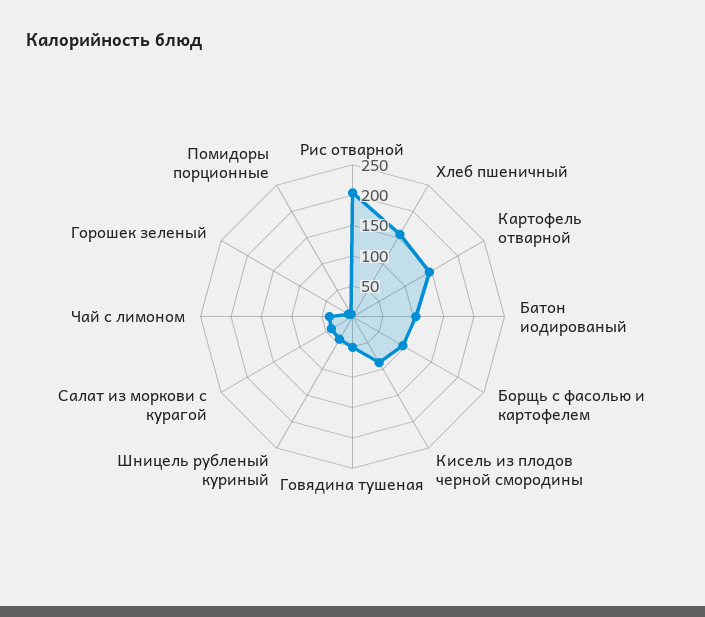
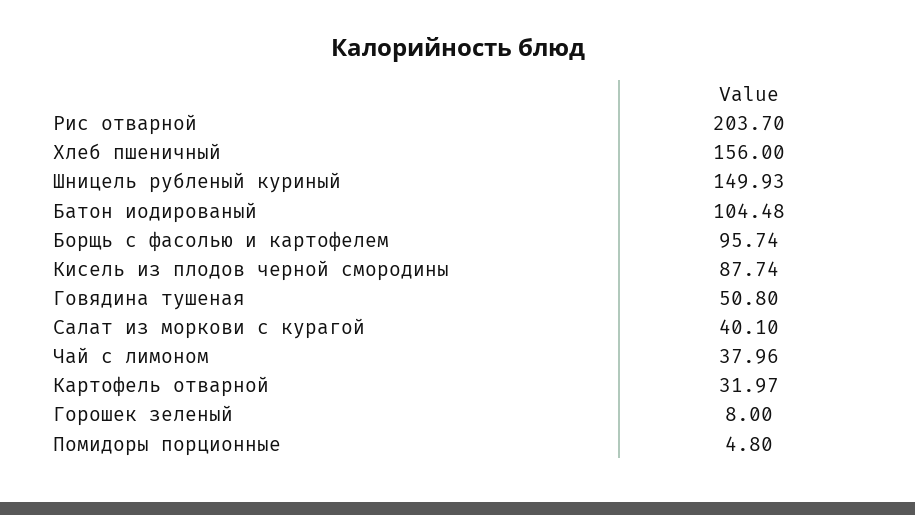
Картофель отварной: 150 -> 31.97
Шницель рубленый куриный: 50 -> 149.93

